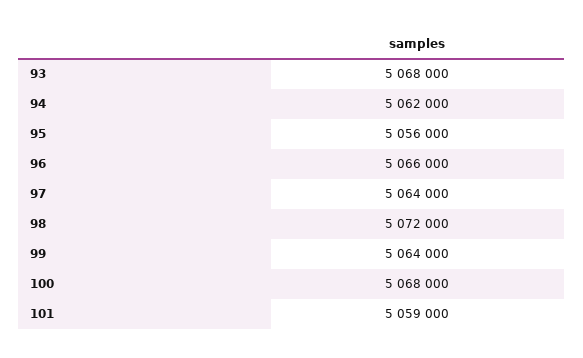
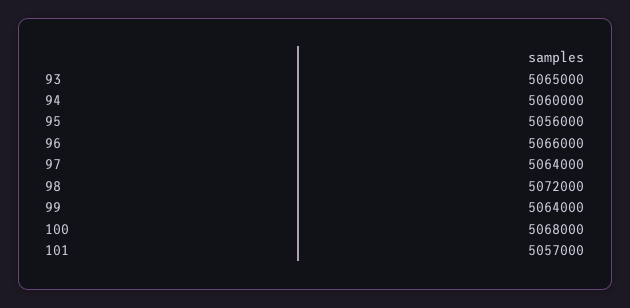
93: 5068000 -> 5065000
94: 5062000 -> 5060000
101: 5059000 -> 5057000

